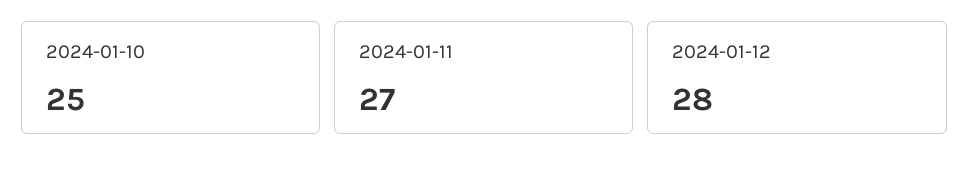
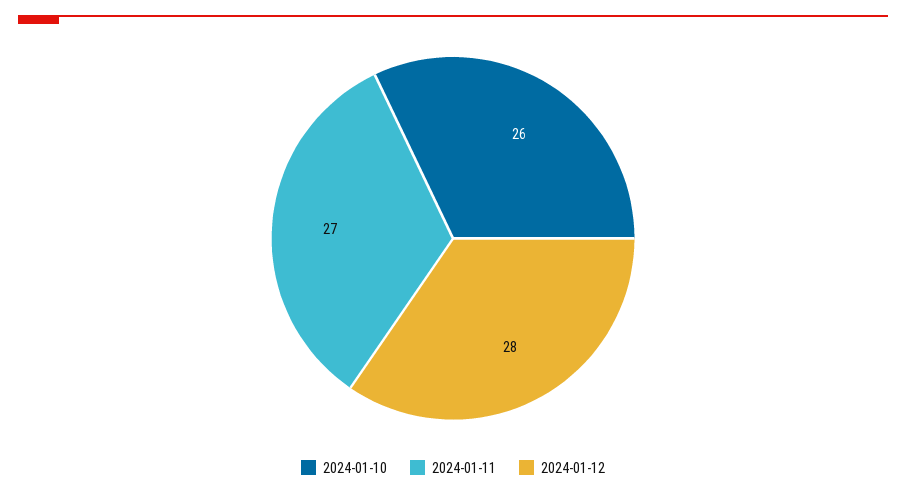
2024-01-10: 25 -> 26

